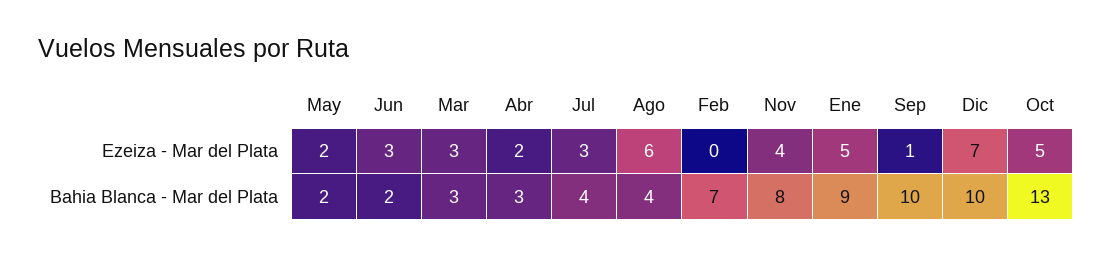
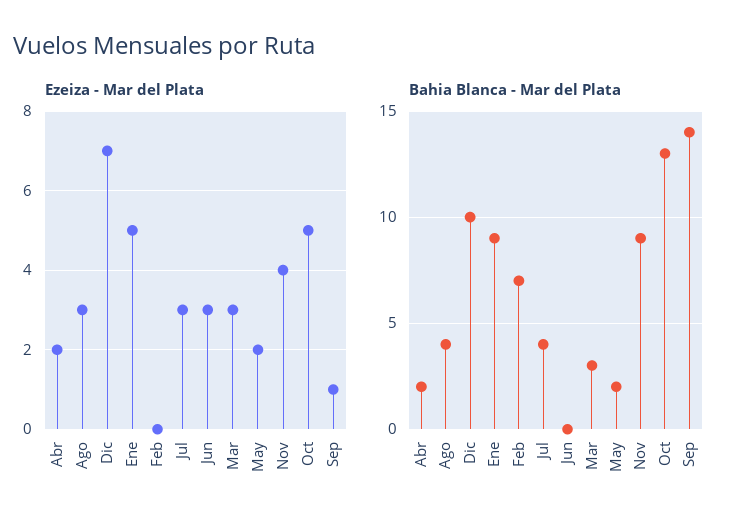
Ezeiza - Mar del Plata, Ago: 6 -> 3
Bahia Blanca - Mar del Plata, Jun: 2 -> 0
Bahia Blanca - Mar del Plata, Abr: 3 -> 2
Bahia Blanca - Mar del Plata, Nov: 8 -> 9
Bahia Blanca - Mar del Plata, Sep: 10 -> 14

